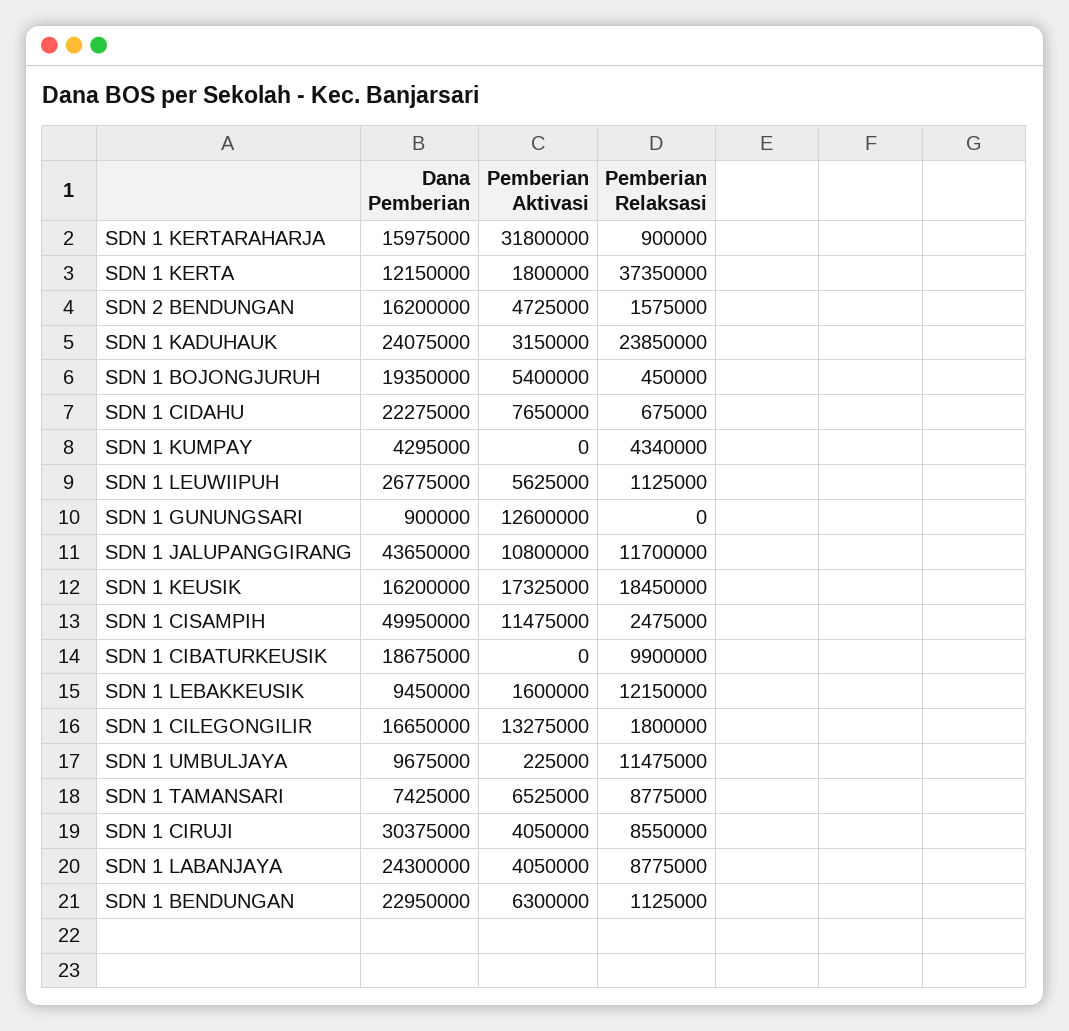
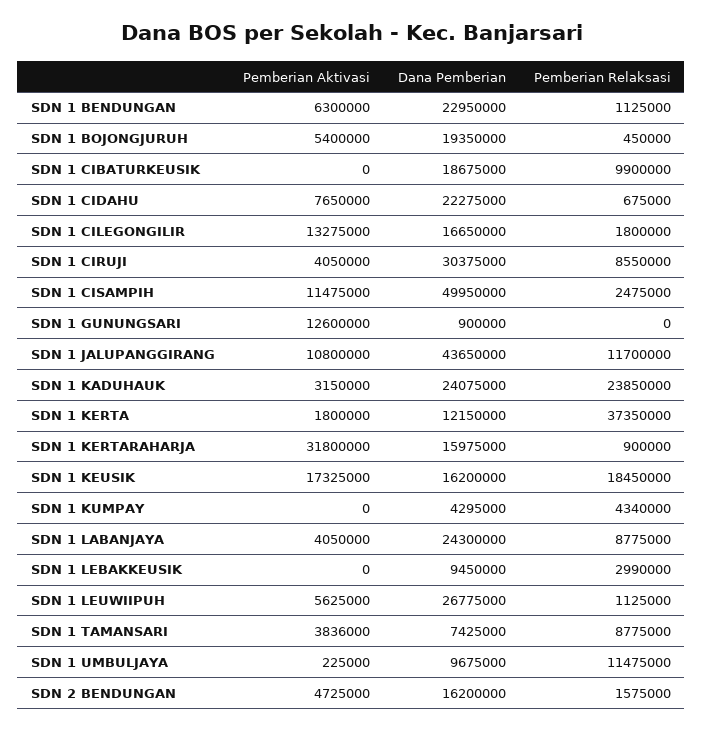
Pemberian Aktivasi, SDN 1 LEBAKKEUSIK: 1600000 -> 0
Pemberian Relaksasi, SDN 1 LEBAKKEUSIK: 12150000 -> 2990000
Pemberian Aktivasi, SDN 1 TAMANSARI: 6525000 -> 3836000

